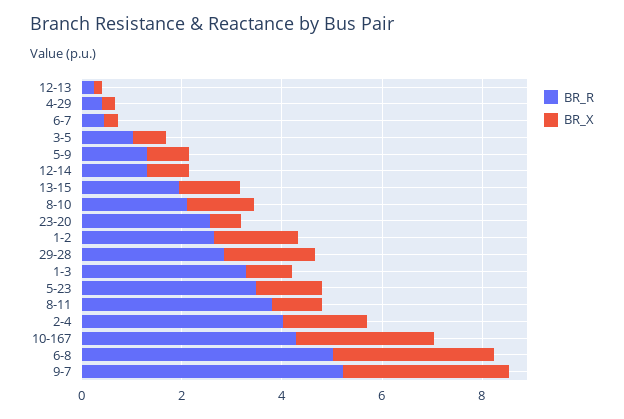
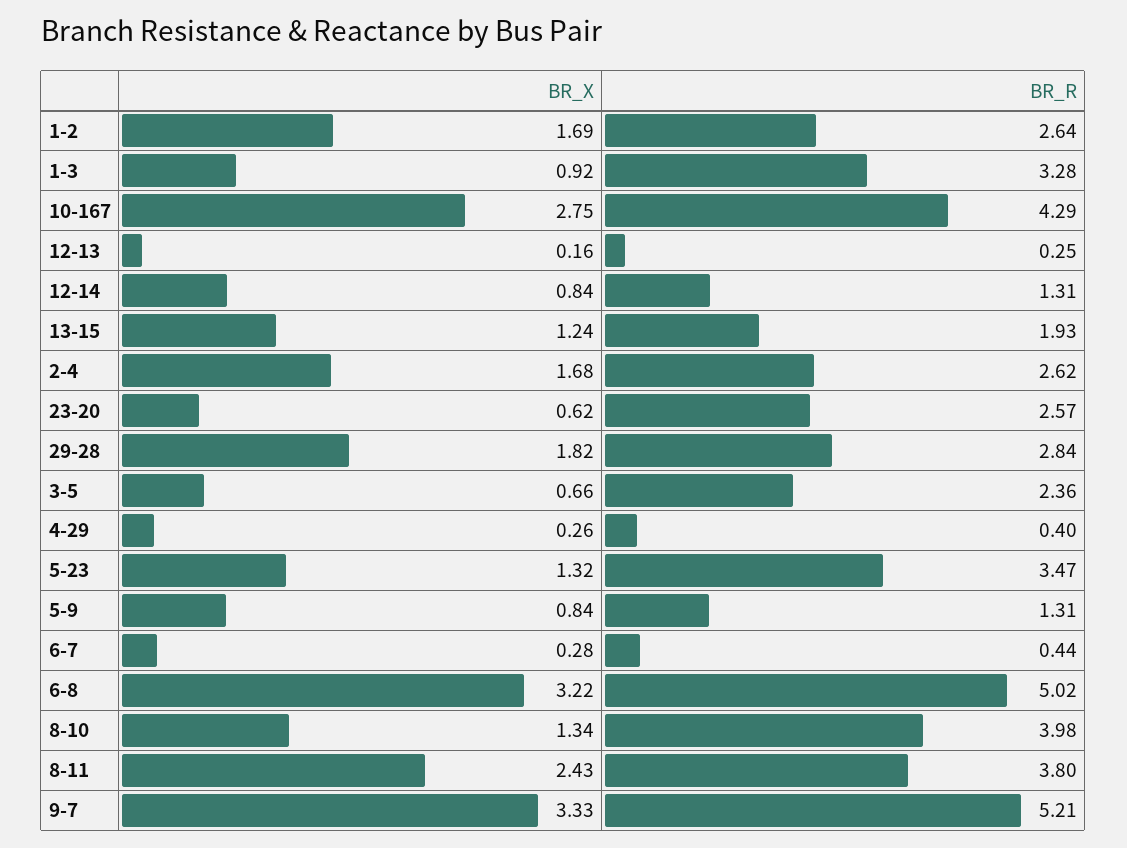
BR_R, 3-5: 1 -> 2.36
BR_R, 8-10: 2 -> 3.98
BR_X, 8-11: 1 -> 2.43
BR_R, 2-4: 4 -> 2.62

